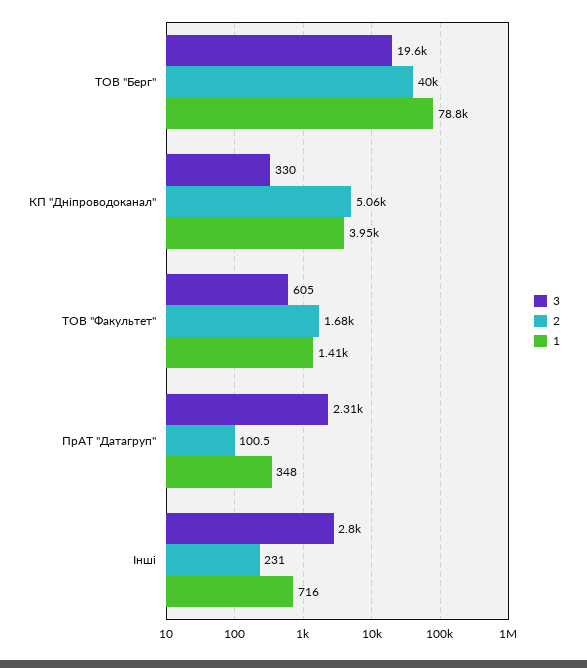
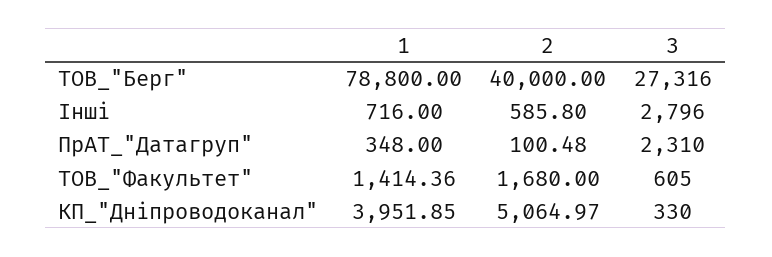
3, ТОВ "Берг": 19600 -> 27316
2, Інші: 231 -> 585.8

